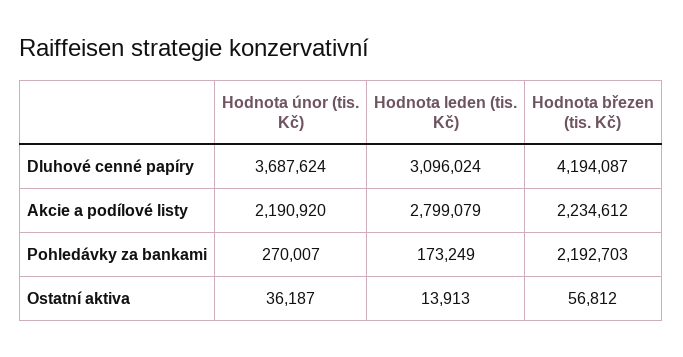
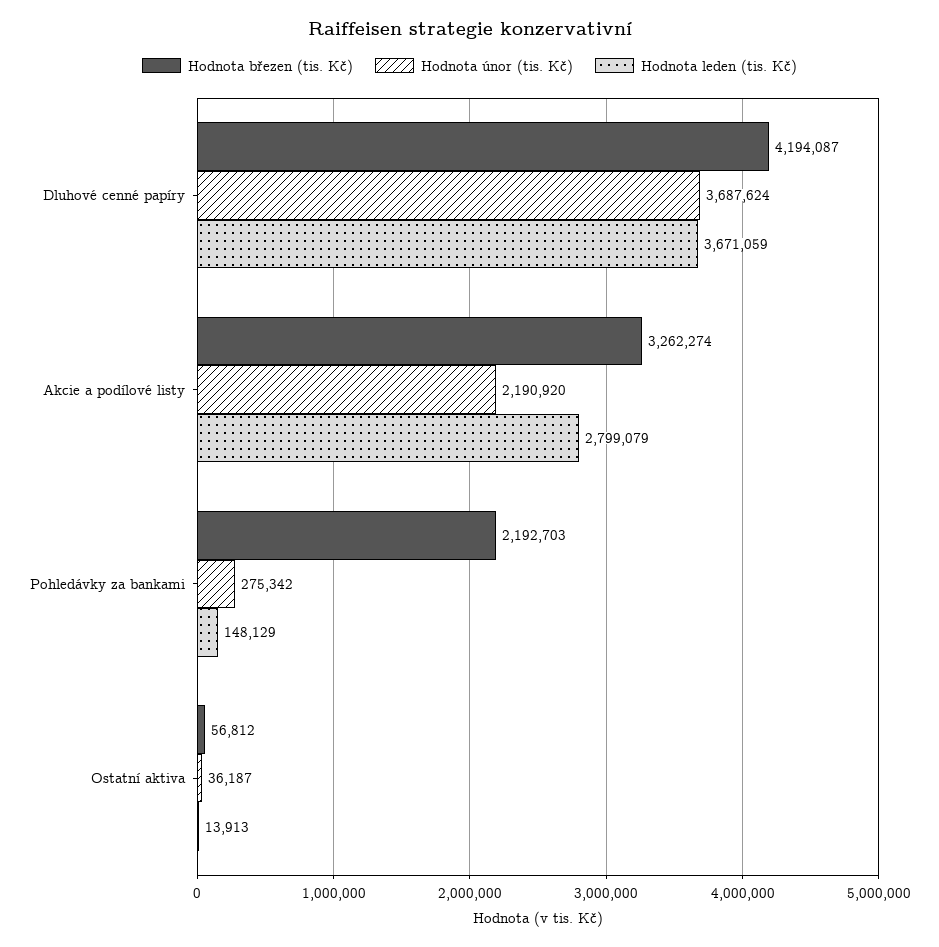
Hodnota leden (tis. Kč), Dluhové cenné papíry: 3096024 -> 3671059
Hodnota březen (tis. Kč), Akcie a podílové listy: 2234612 -> 3262274
Hodnota únor (tis. Kč), Pohledávky za bankami: 270007 -> 275342
Hodnota leden (tis. Kč), Pohledávky za bankami: 173249 -> 148129

